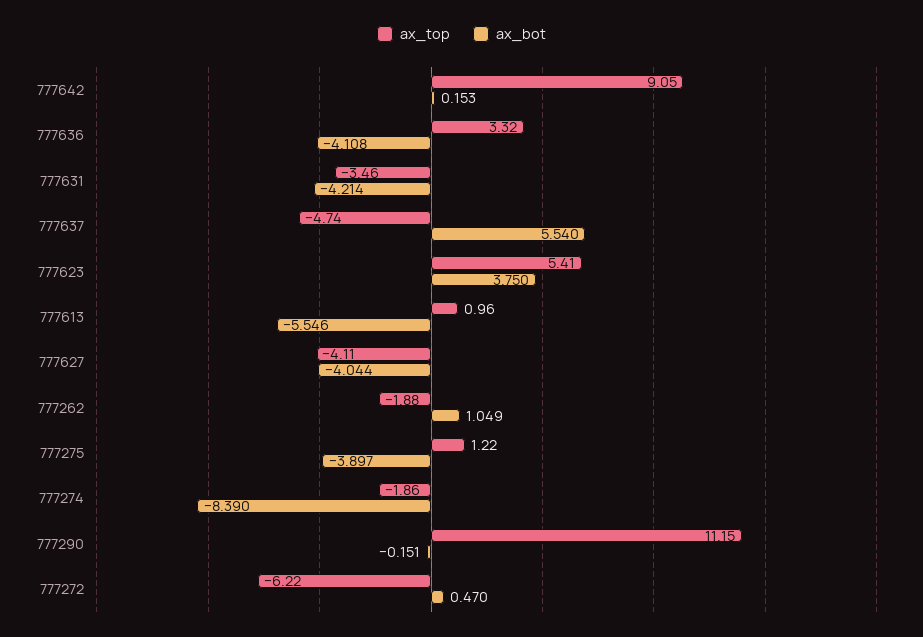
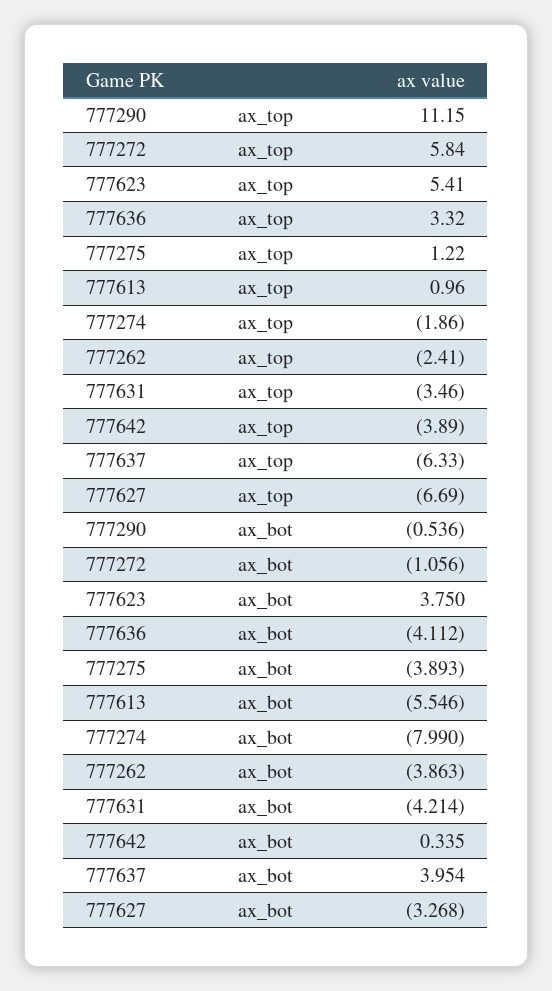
ax_top, 777642: 9.05 -> -3.89
ax_bot, 777642: 0.153 -> 0.335
ax_bot, 777636: -4.108 -> -4.112
ax_top, 777637: -4.74 -> -6.33
ax_bot, 777637: 5.54 -> 3.954
ax_top, 777627: -4.11 -> -6.69
ax_bot, 777627: -4.044 -> -3.268
ax_top, 777262: -1.88 -> -2.41
ax_bot, 777262: 1.049 -> -3.863
ax_bot, 777275: -3.897 -> -3.893
ax_bot, 777274: -8.39 -> -7.99
ax_bot, 777290: -0.151 -> -0.536
ax_top, 777272: -6.22 -> 5.84
ax_bot, 777272: 0.47 -> -1.056

